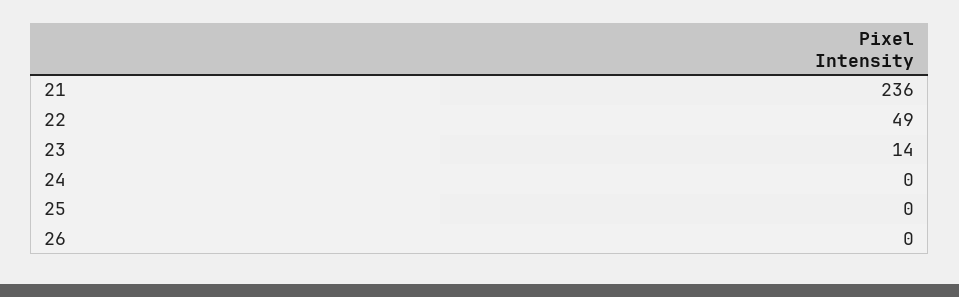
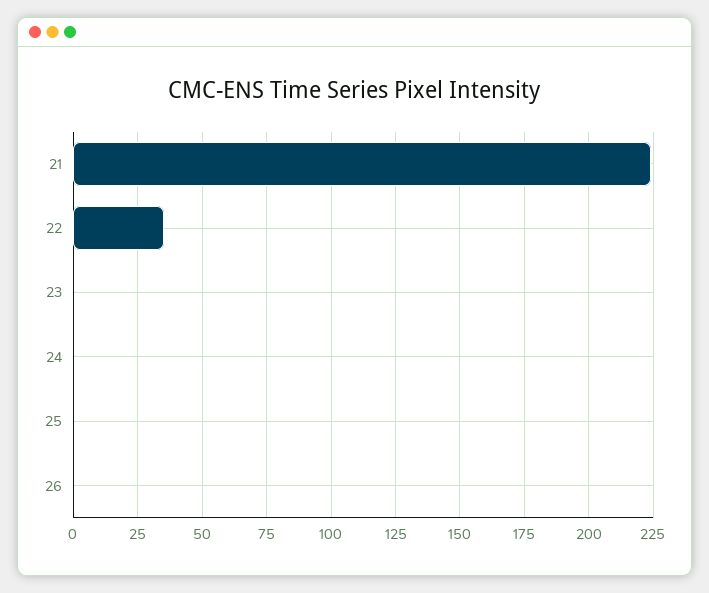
21: 236 -> 225
22: 49 -> 35
23: 14 -> 0

